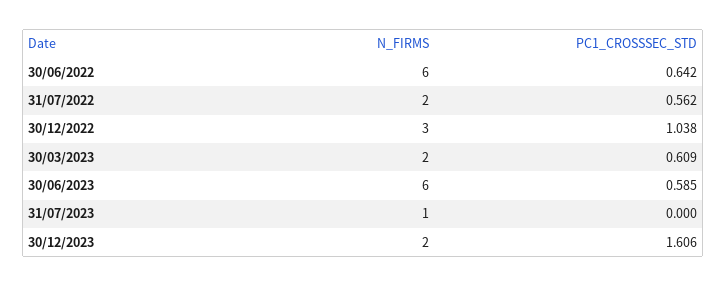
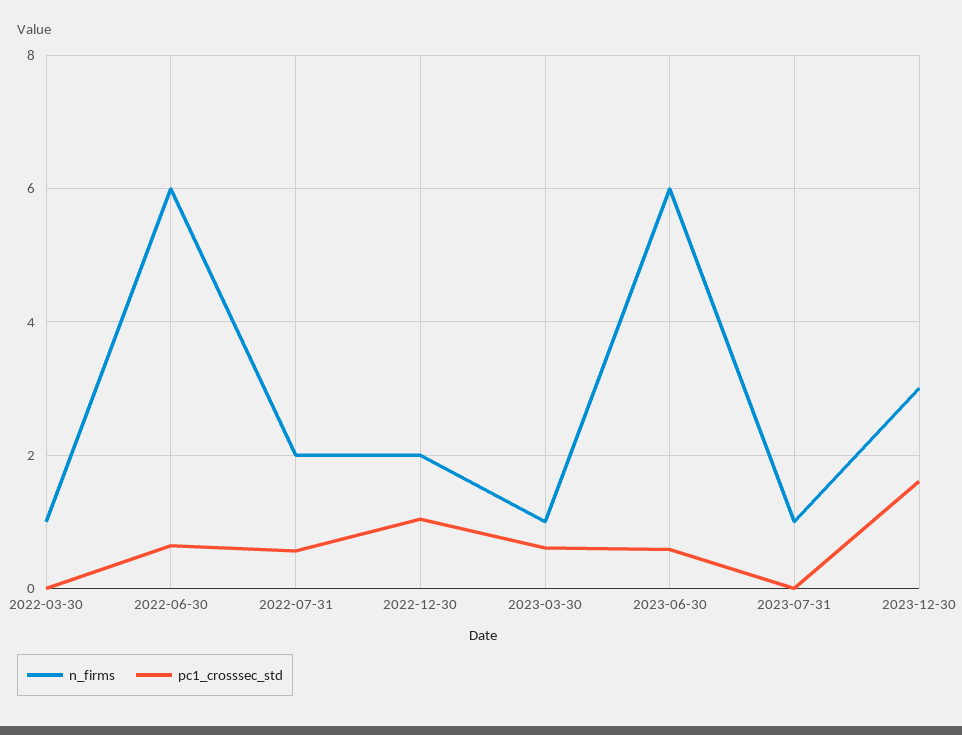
N_FIRMS, 30/12/2022: 3 -> 2
N_FIRMS, 30/03/2023: 2 -> 1
N_FIRMS, 30/12/2023: 2 -> 3
N_FIRMS, 2022-03-30: none -> 1
PC1_CROSSSEC_STD, 2022-03-30: none -> 0

